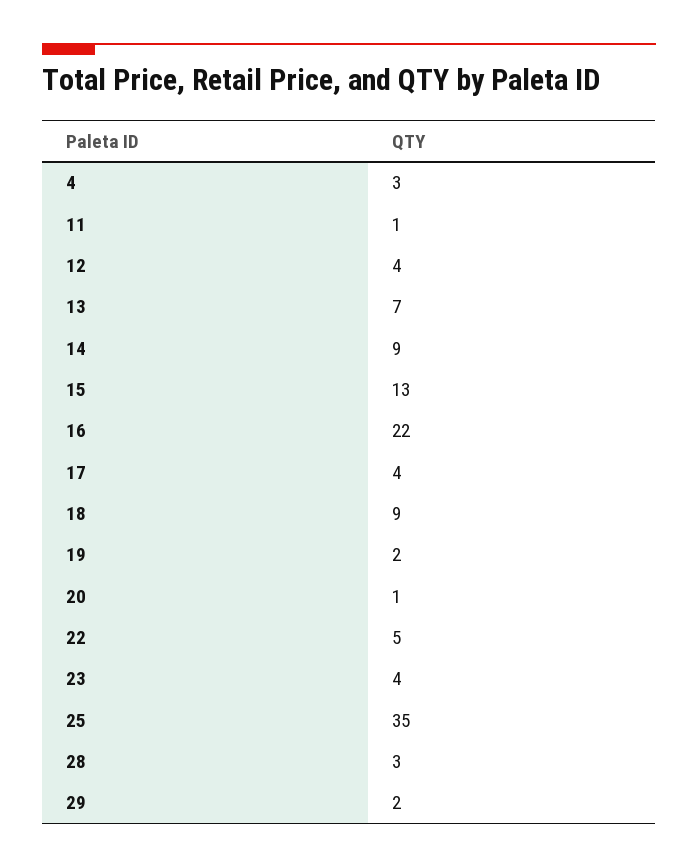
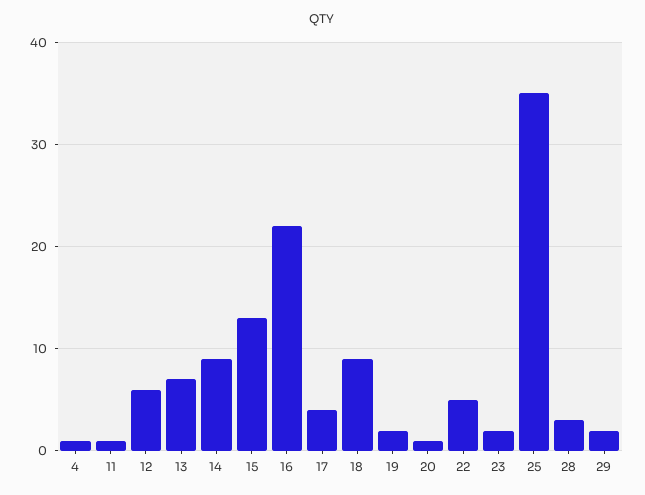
4: 3 -> 1
12: 4 -> 6
23: 4 -> 2

